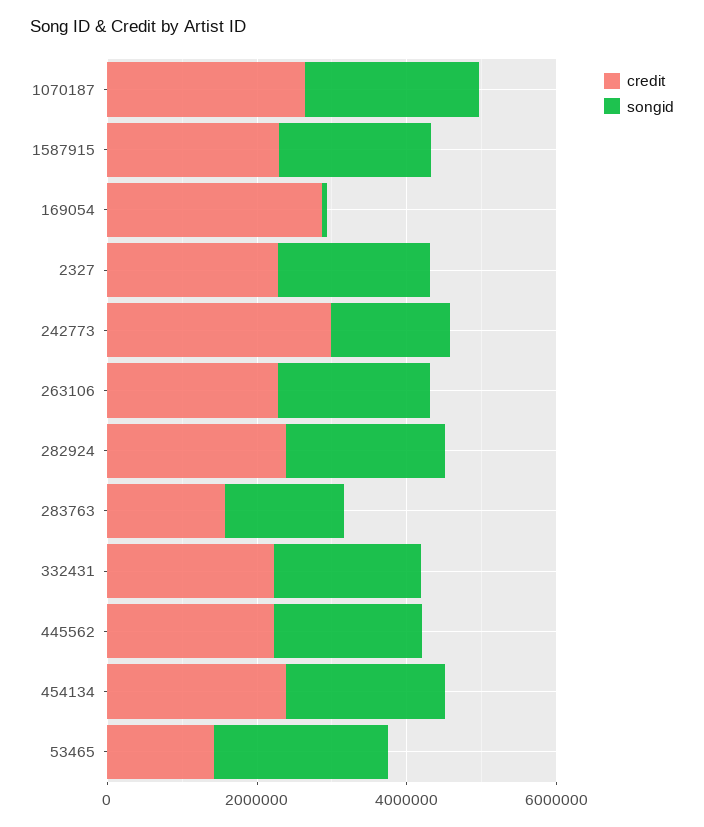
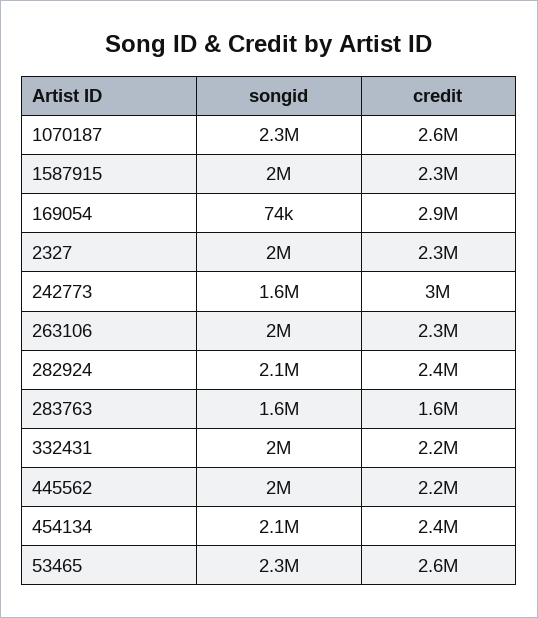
credit, 53465: 1500000 -> 2600000

